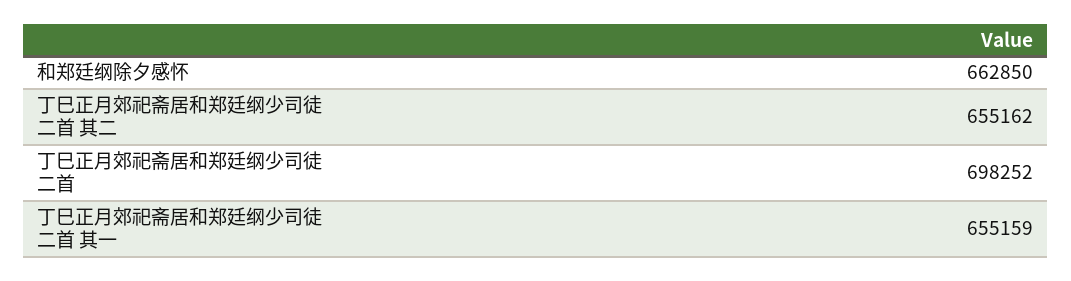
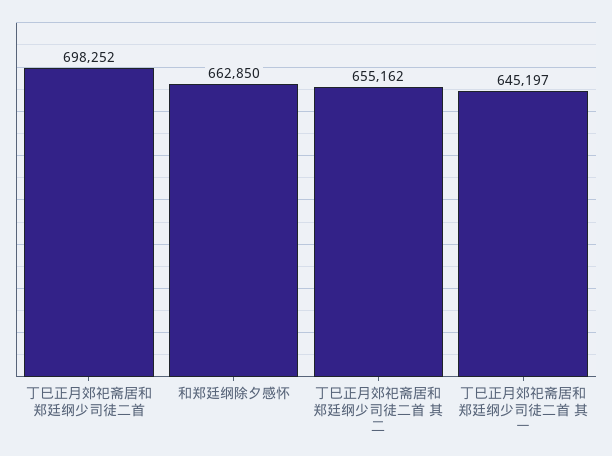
丁巳正月郊祀斋居和郑廷纲少司徒二首 其一: 655159 -> 645197

